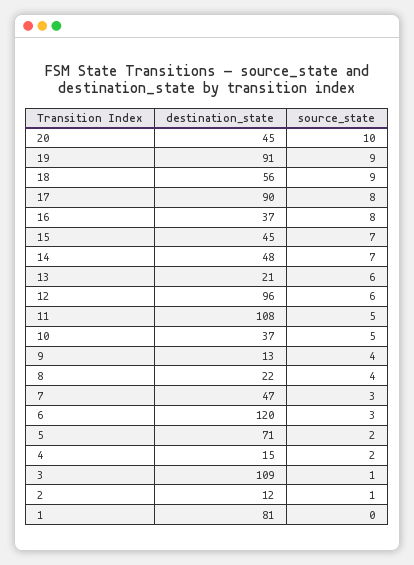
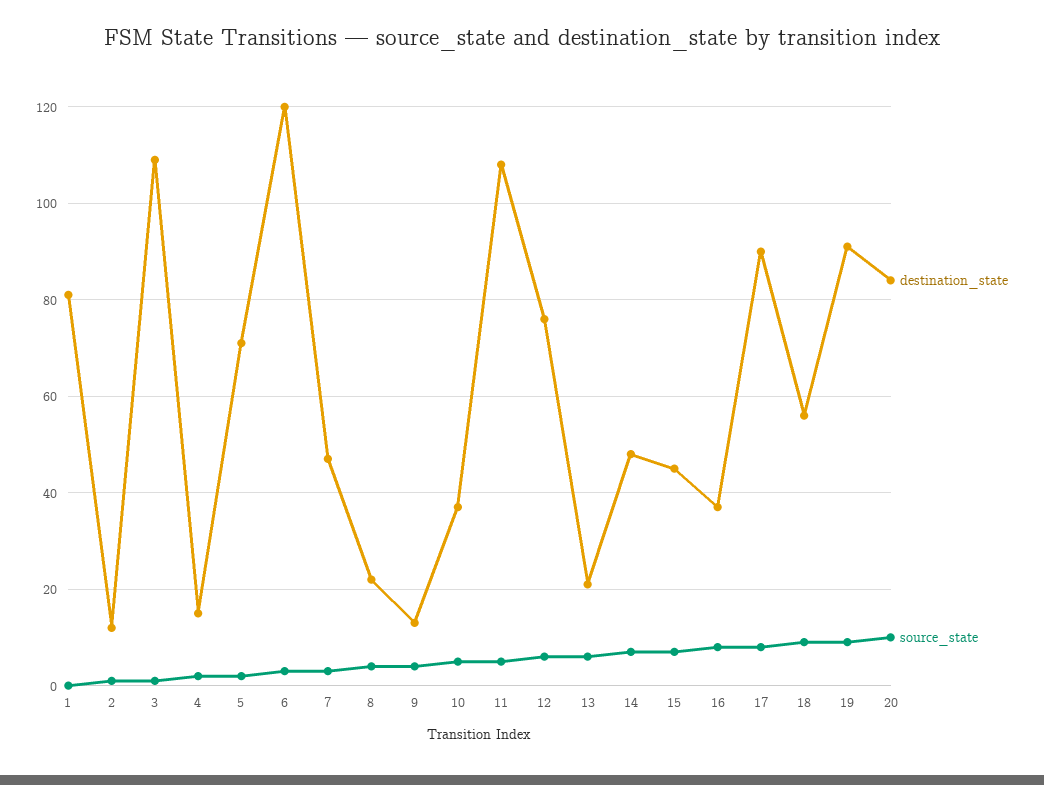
destination_state, 20: 45 -> 85
destination_state, 12: 96 -> 75

